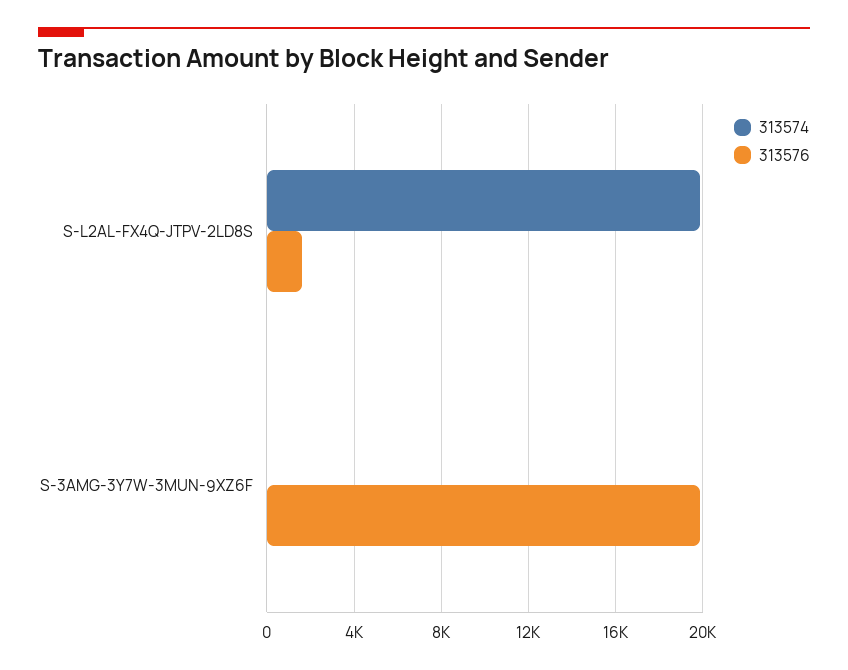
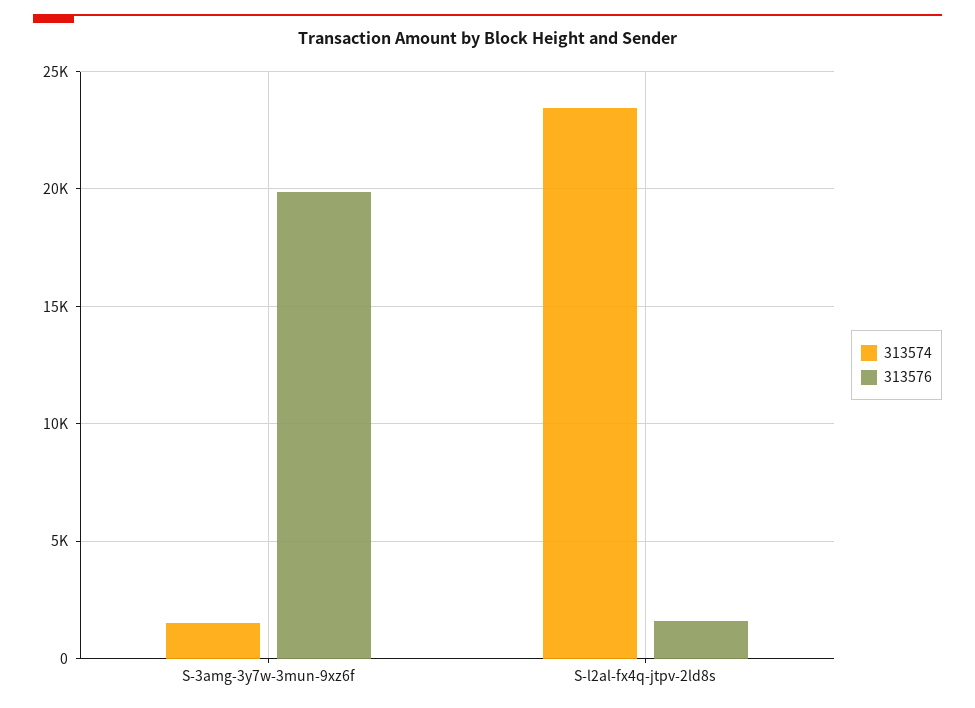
313574, S-L2AL-FX4Q-JTPV-2LD8S: 20000 -> 23500
313574, S-3AMG-3Y7W-3MUN-9XZ6F: 0 -> 1500

